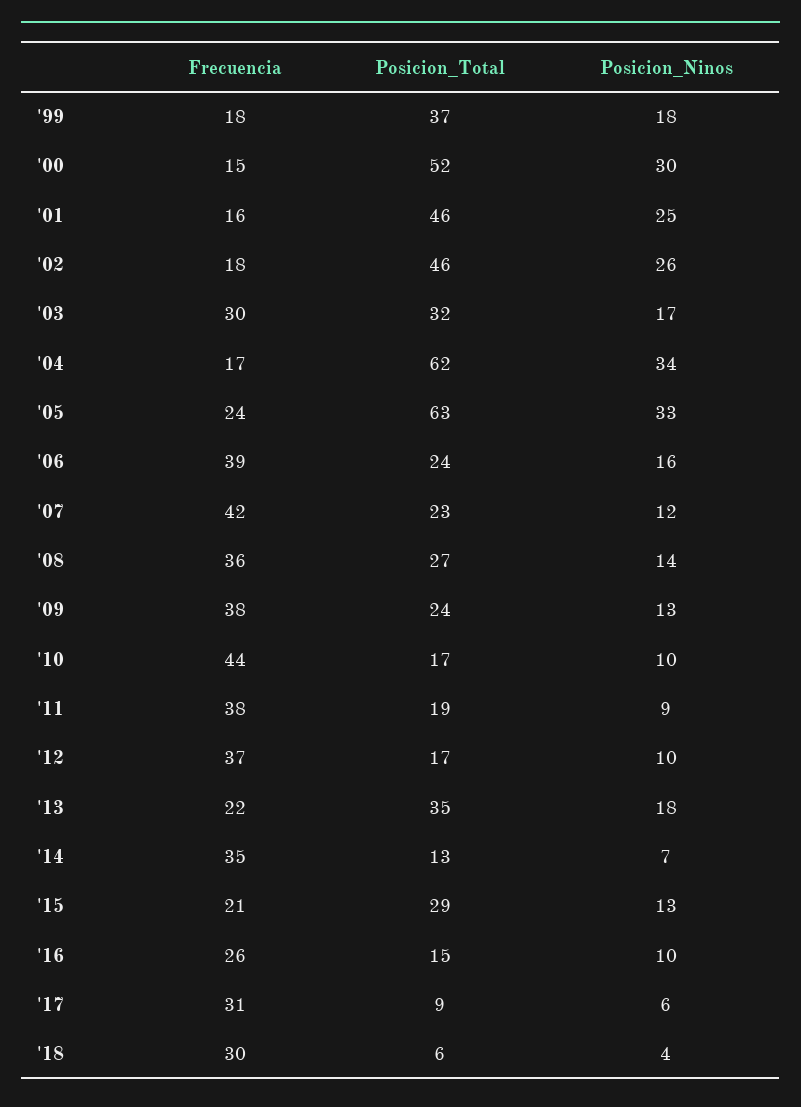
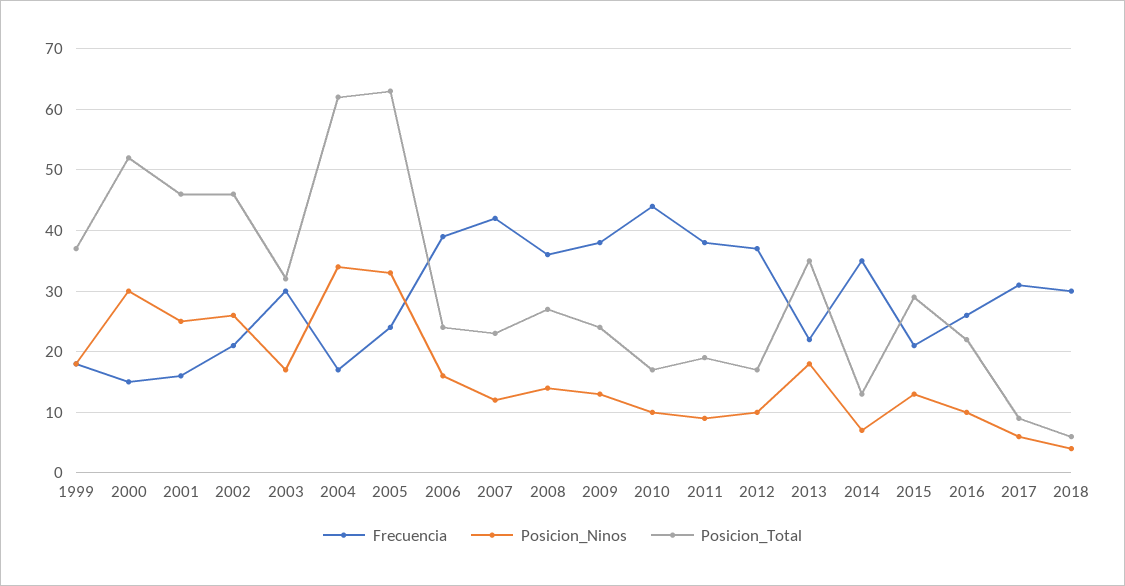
Frecuencia, '02: 18 -> 21
Posicion_Total, '16: 15 -> 22

